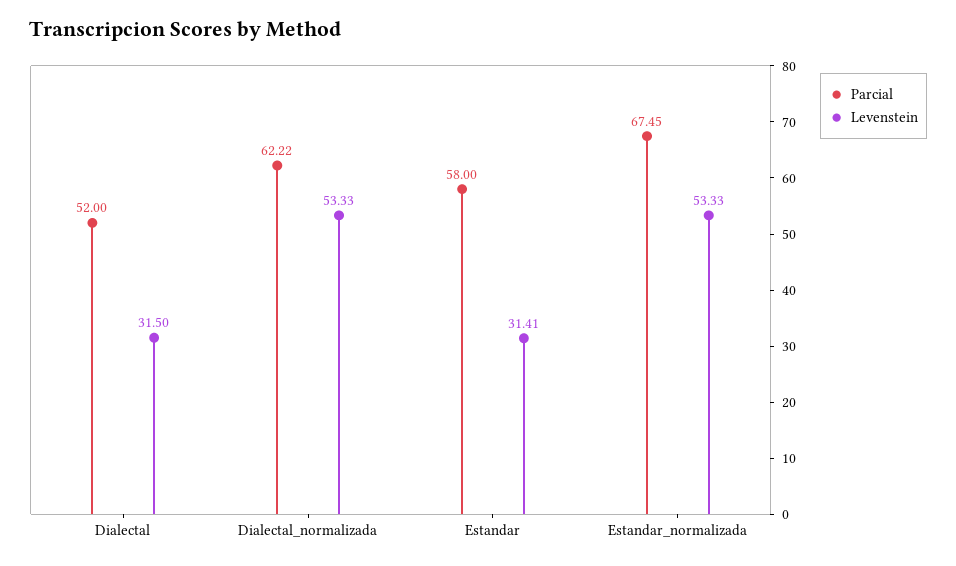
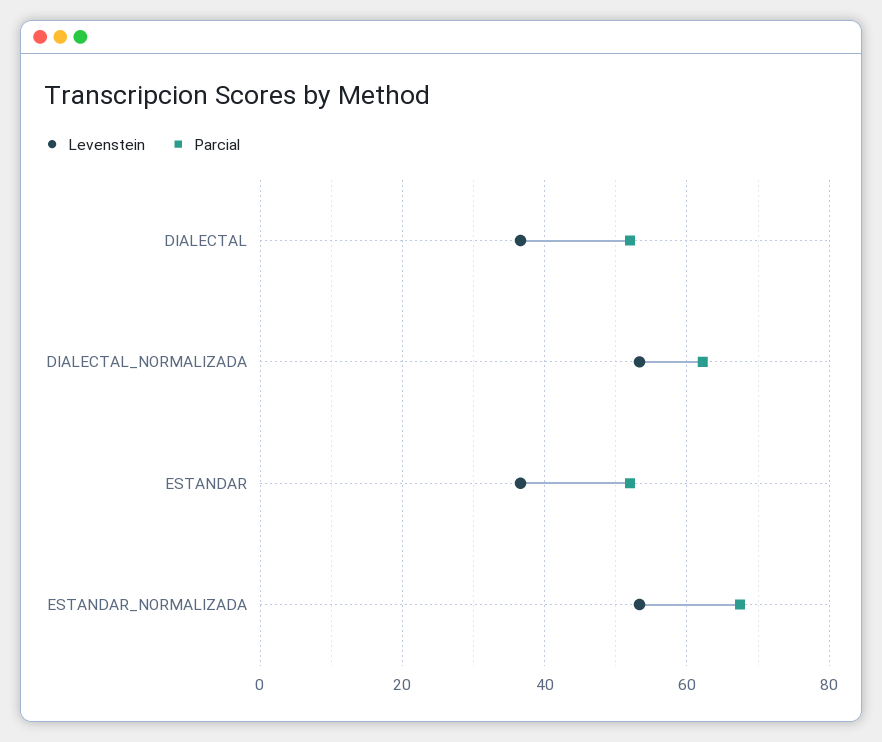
Levenstein, Dialectal: 31.5 -> 36
Parcial, Estandar: 58 -> 52
Levenstein, Estandar: 31.41 -> 36

